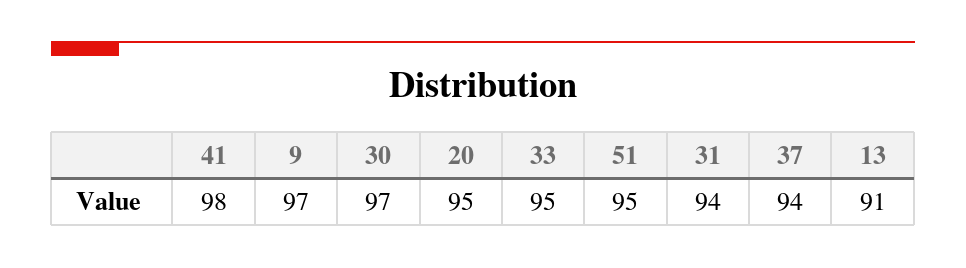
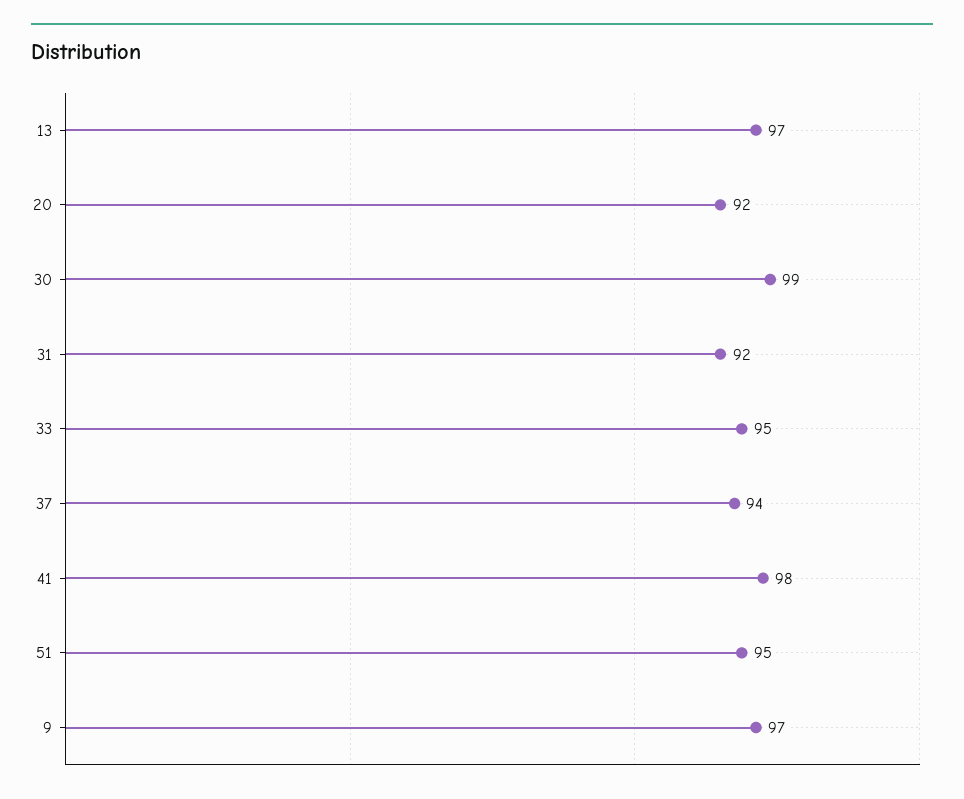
30: 97 -> 99
20: 95 -> 92
31: 94 -> 92
13: 91 -> 97

